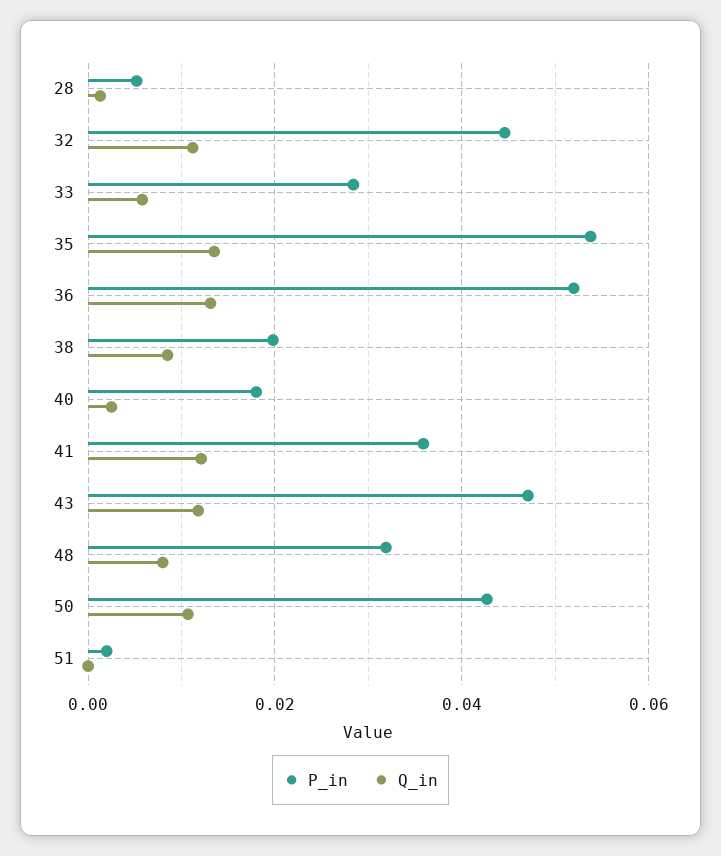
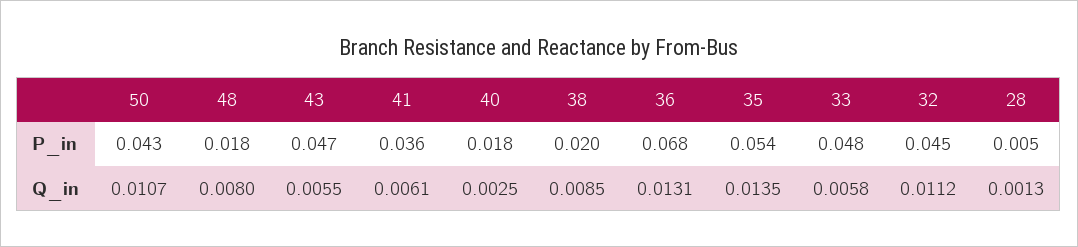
P_in, 33: 0.028 -> 0.048
P_in, 36: 0.052 -> 0.068
Q_in, 41: 0.012 -> 0.0061
Q_in, 43: 0.012 -> 0.0055
P_in, 48: 0.032 -> 0.018
P_in, 51: 0.002 -> none
Q_in, 51: 0 -> none

